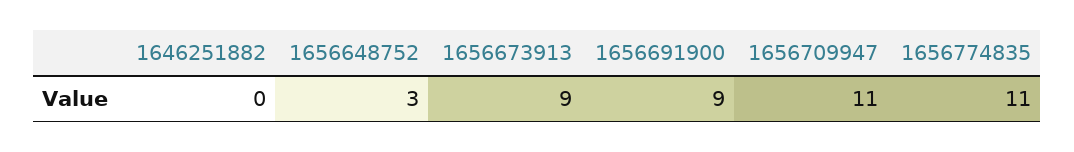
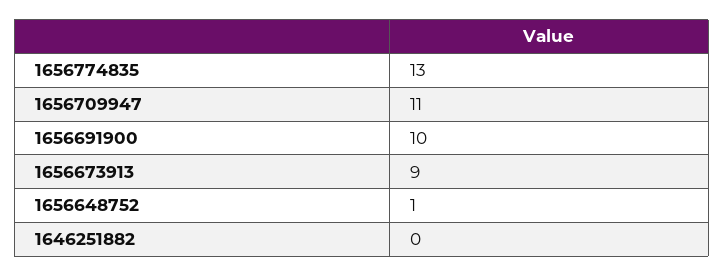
1656648752: 3 -> 1
1656691900: 9 -> 10
1656774835: 11 -> 13

